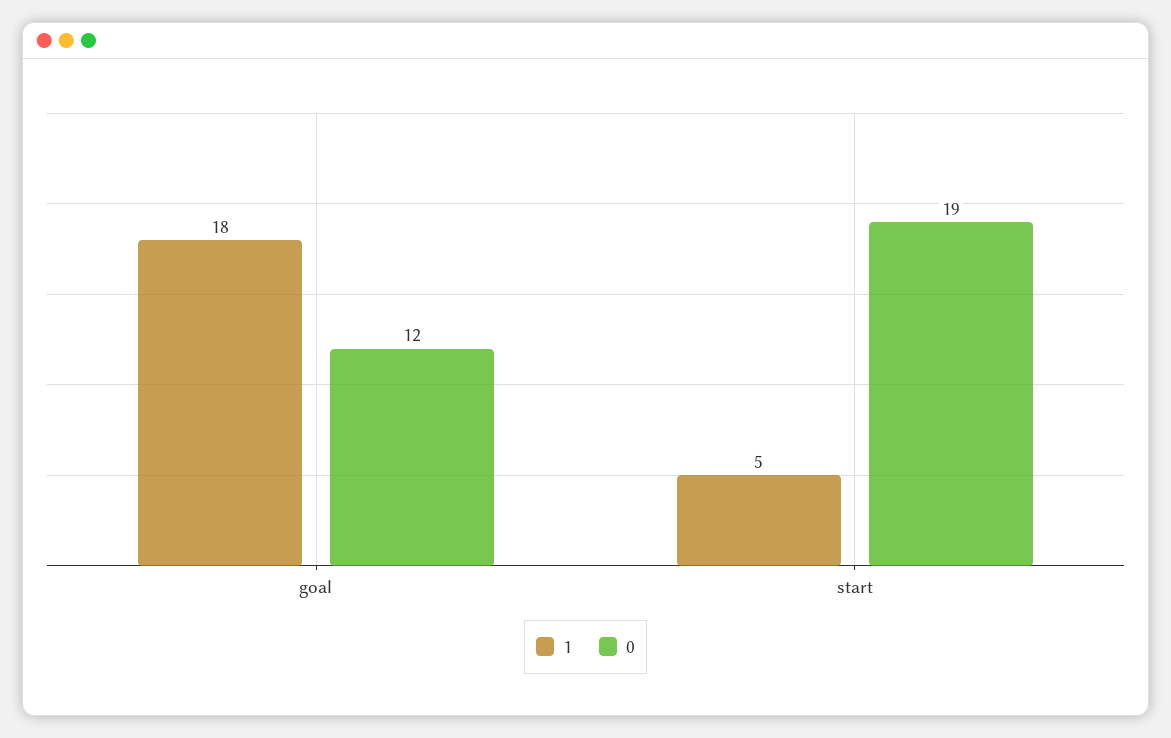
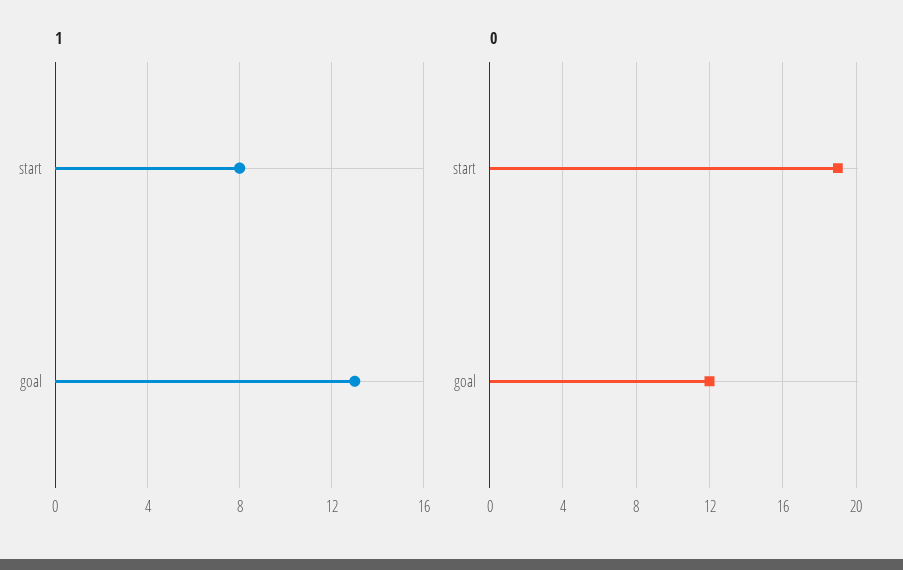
1, goal: 18 -> 13
1, start: 5 -> 8

